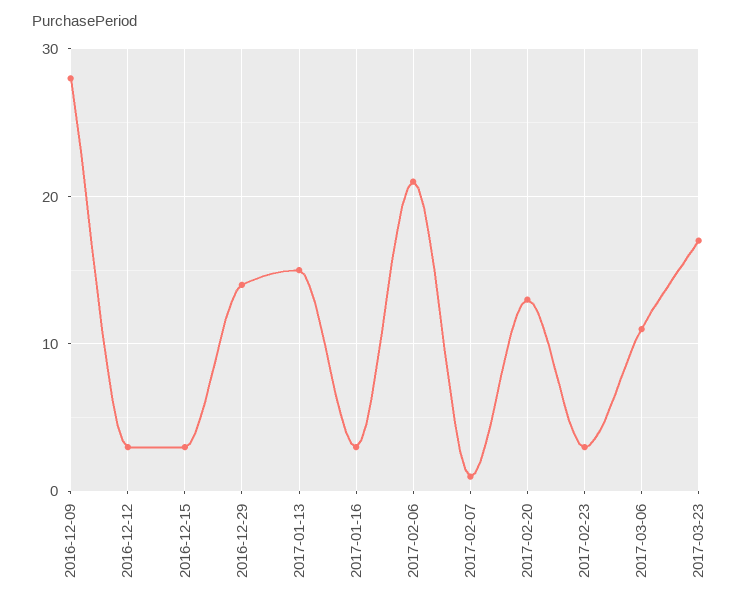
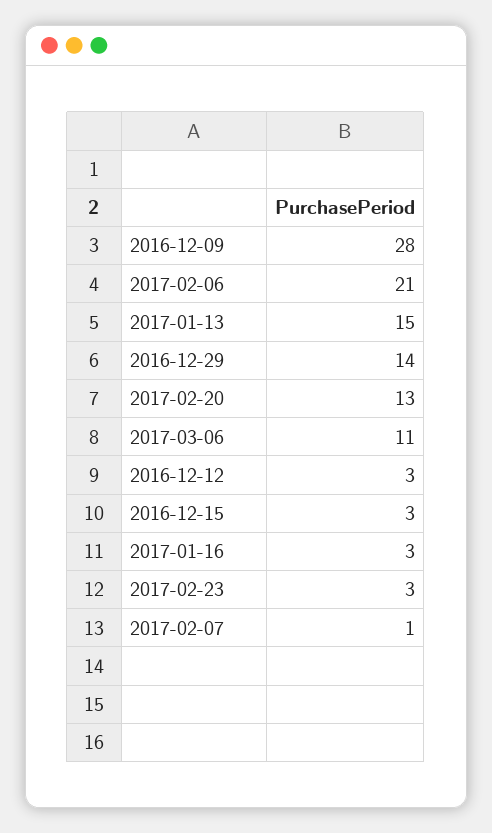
2017-03-23: 17 -> none

